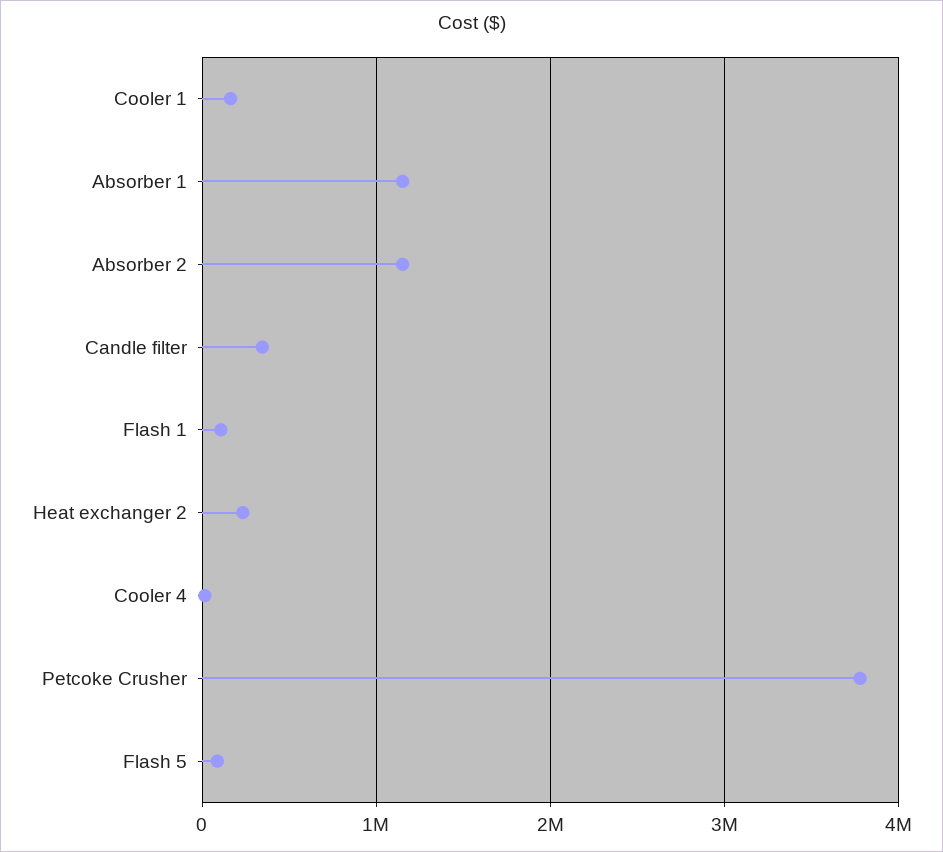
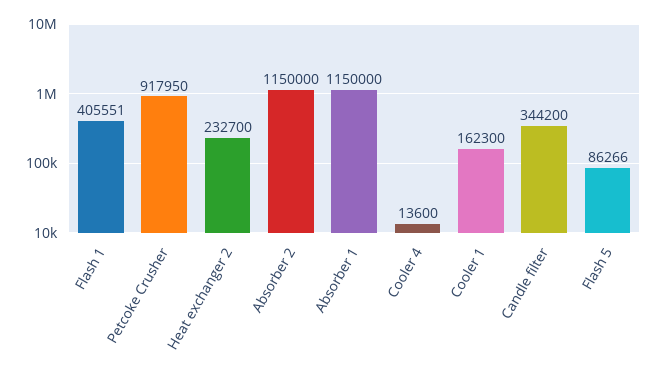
Flash 1: 100000 -> 405551
Petcoke Crusher: 3800000 -> 917950

